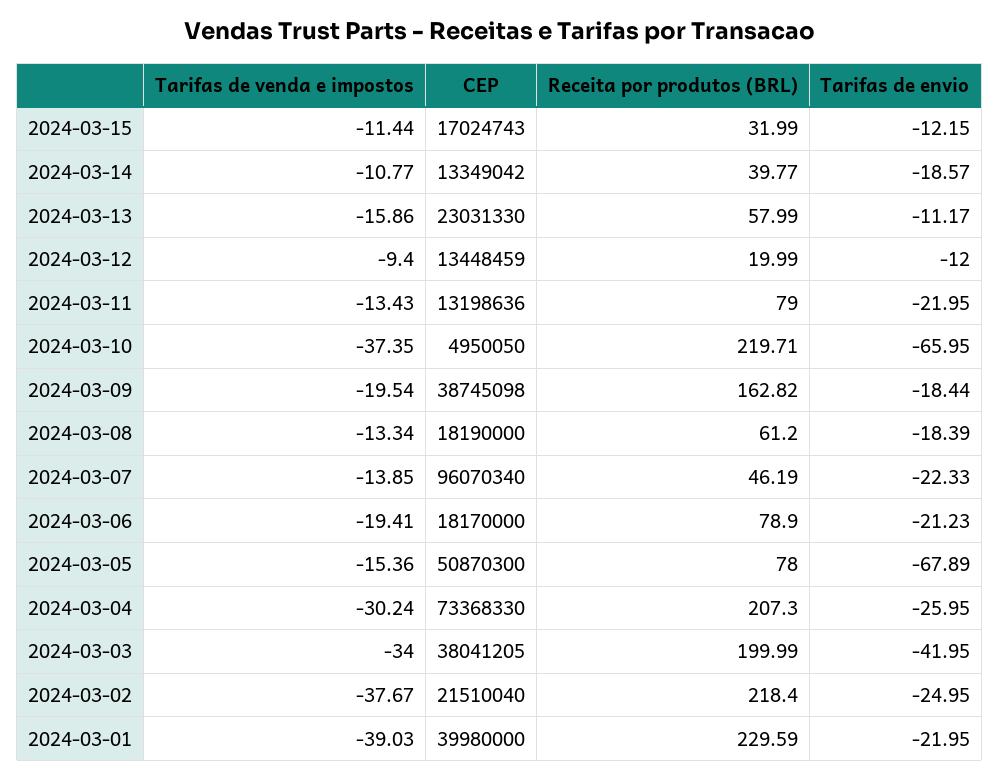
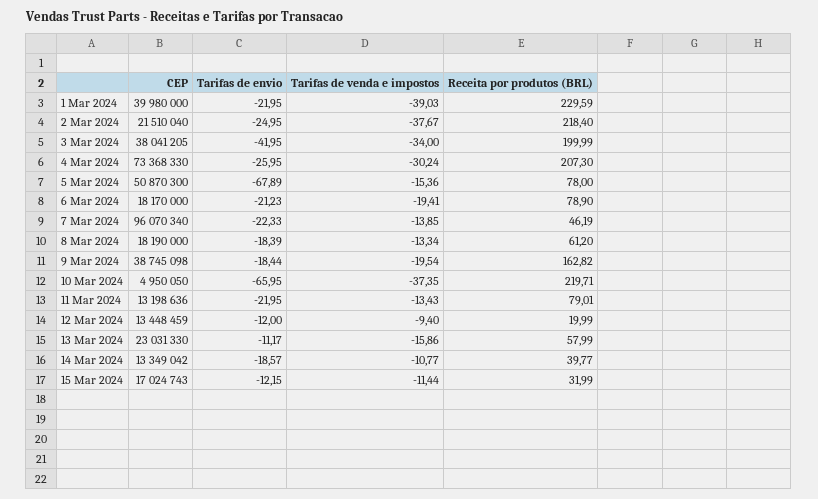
Receita por produtos (BRL), 2024-03-11: 79 -> 79.01

